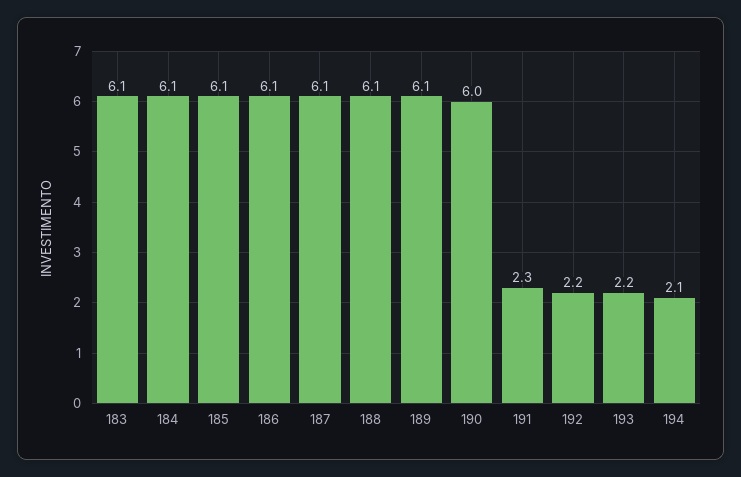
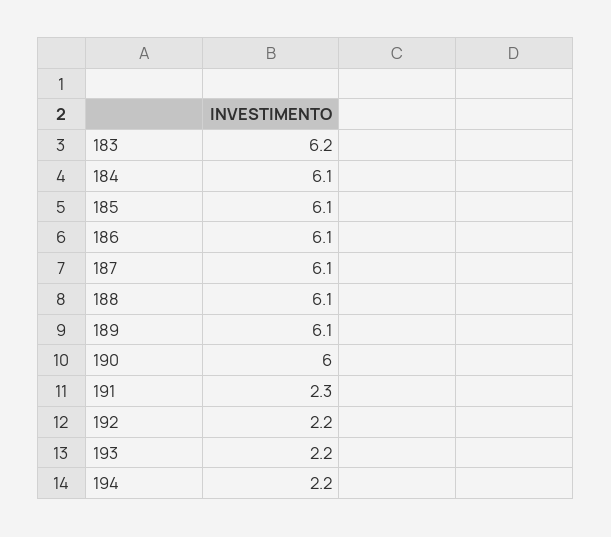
183: 6.1 -> 6.2
194: 2.1 -> 2.2

